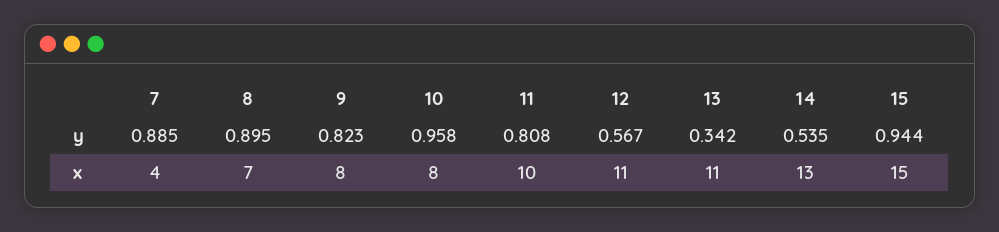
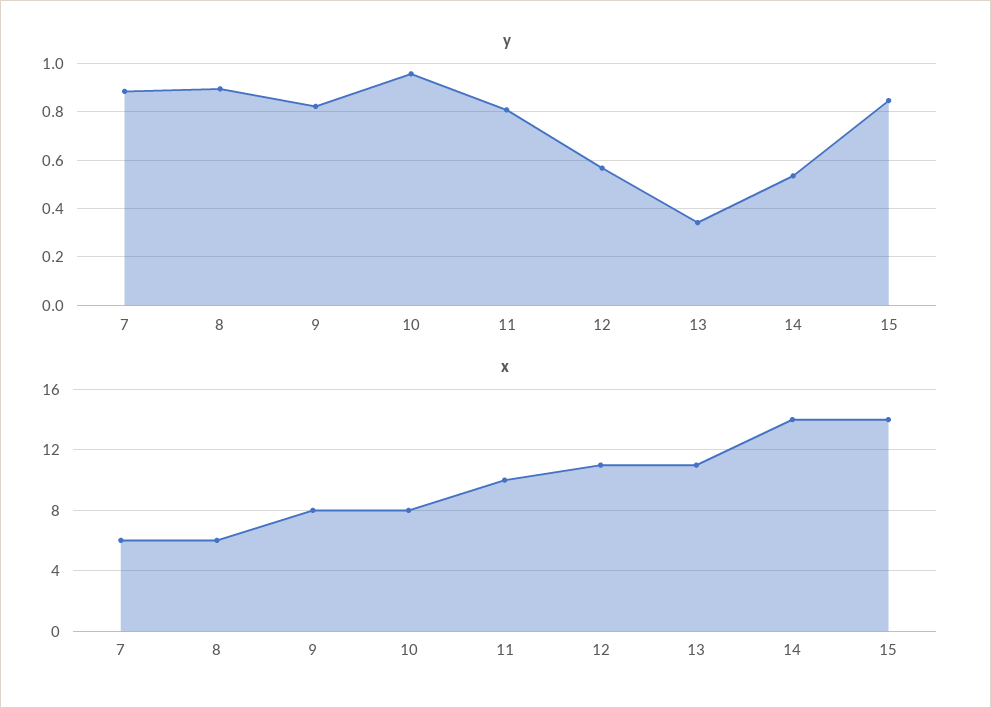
y, 15: 0.944 -> 0.85
x, 7: 4 -> 6
x, 8: 7 -> 6
x, 14: 13 -> 14
x, 15: 15 -> 14

